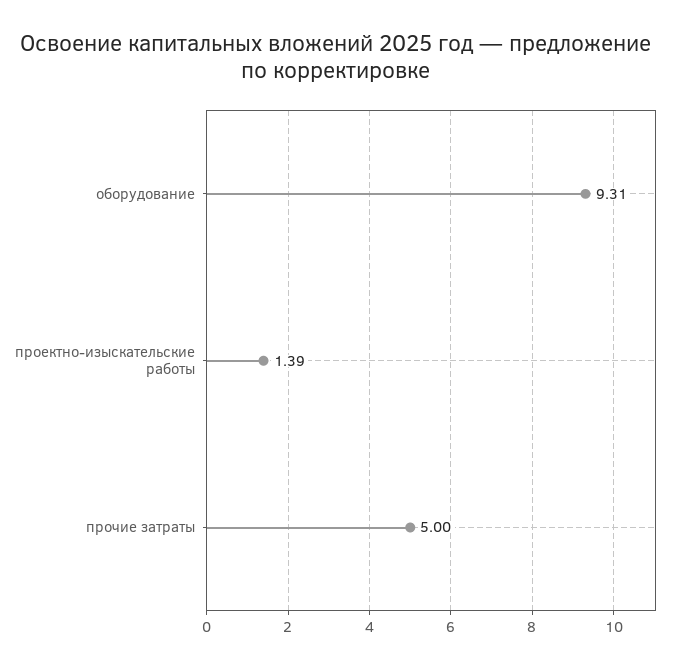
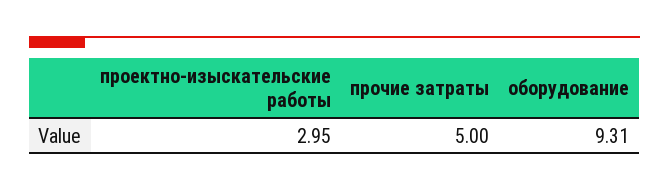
проектно-изыскательские работы: 1.39 -> 2.95

